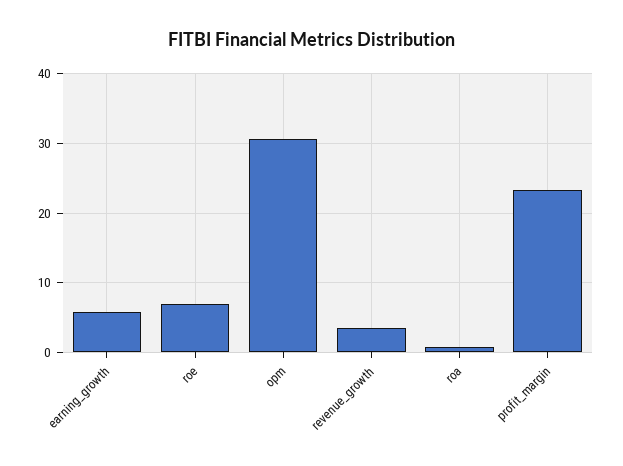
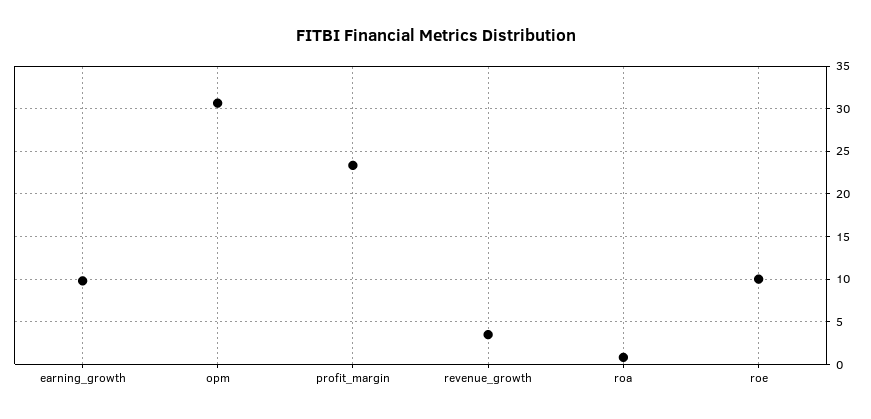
earning_growth: 6 -> 10
roe: 7 -> 10

